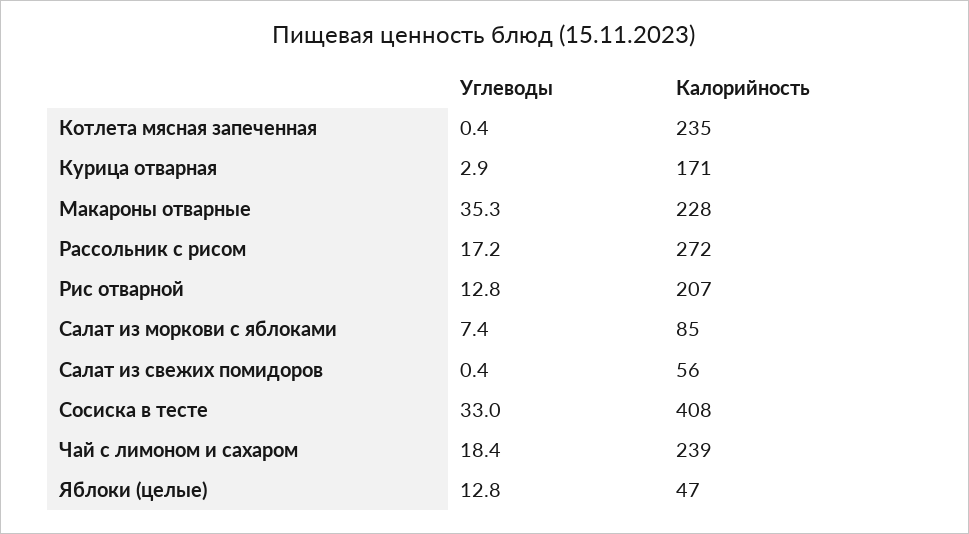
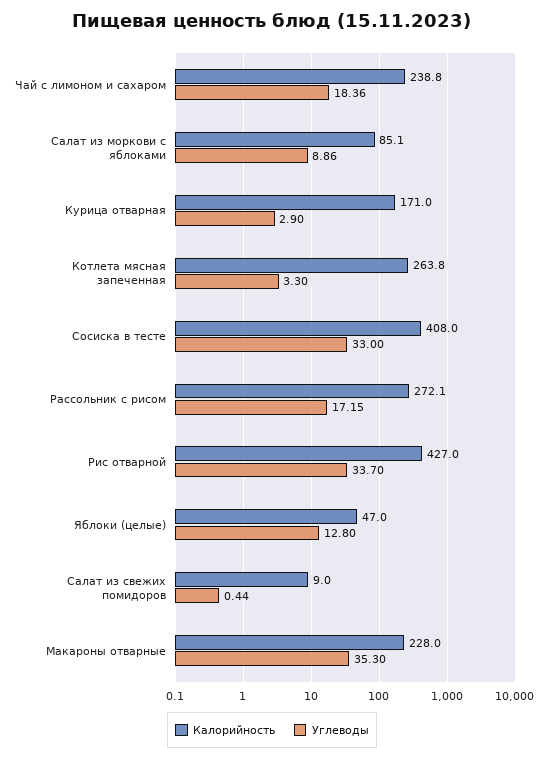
Углеводы, Котлета мясная запеченная: 0.4 -> 3.3
Калорийность, Котлета мясная запеченная: 235 -> 263.8
Углеводы, Рис отварной: 12.8 -> 33.7
Калорийность, Рис отварной: 207 -> 427
Углеводы, Салат из моркови с яблоками: 7.4 -> 8.86
Калорийность, Салат из свежих помидоров: 56 -> 9

